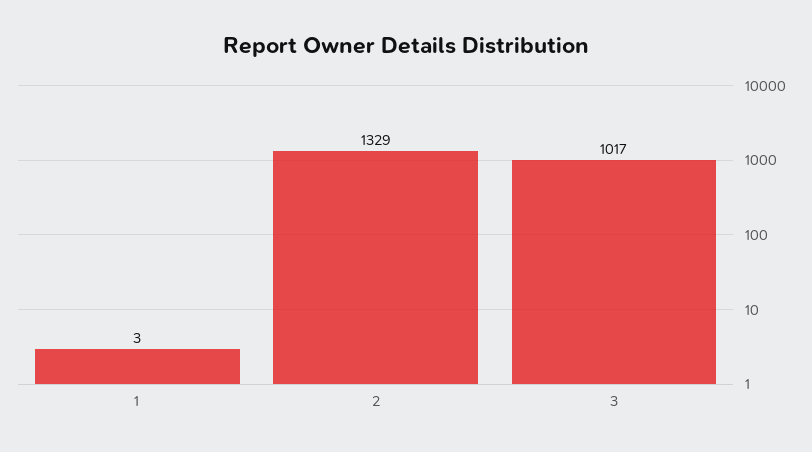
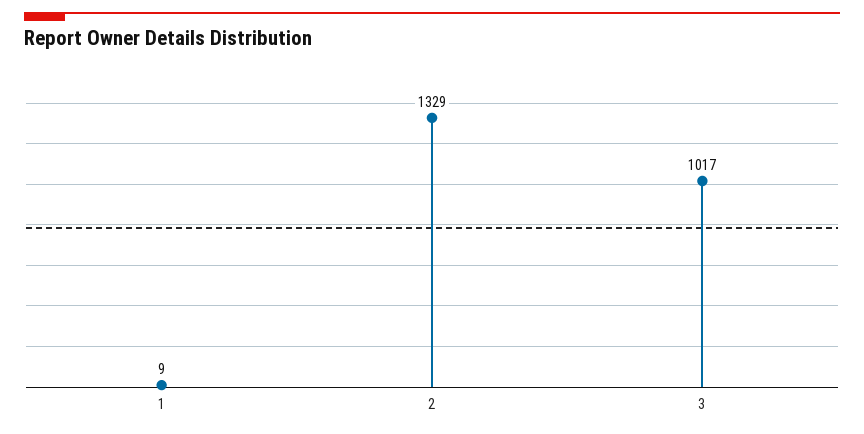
1: 3 -> 9

